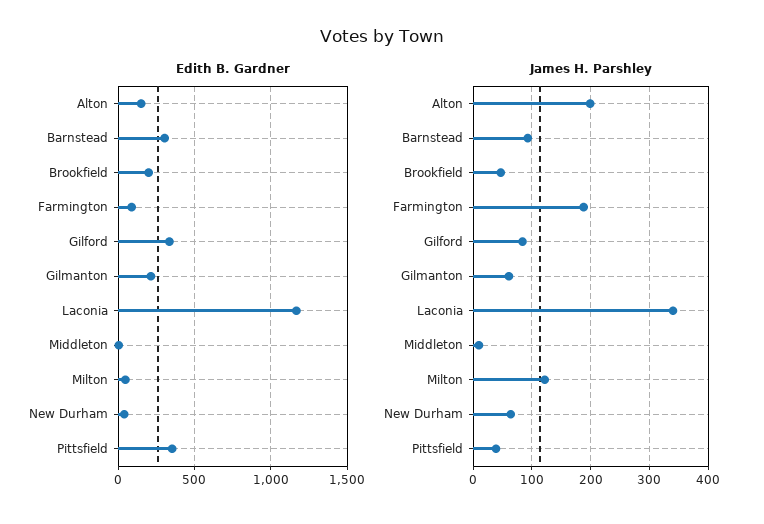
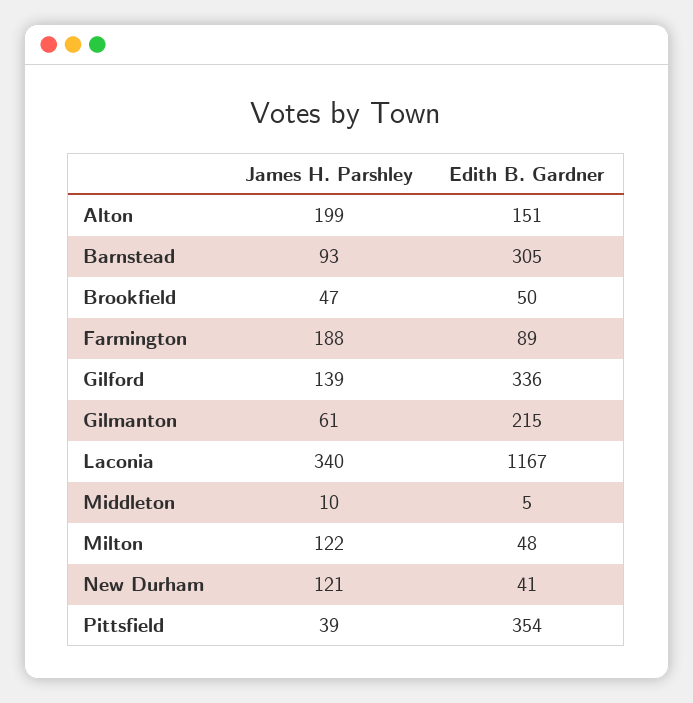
Edith B. Gardner, Brookfield: 200 -> 50
James H. Parshley, Gilford: 80 -> 139
James H. Parshley, New Durham: 60 -> 121

